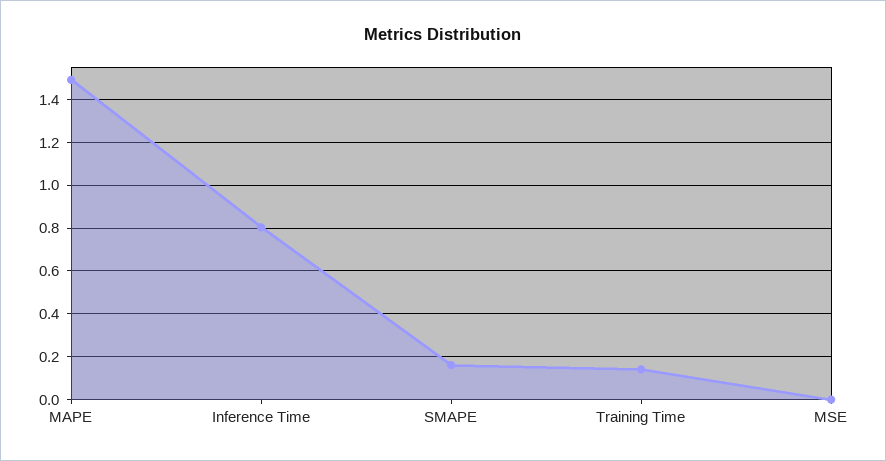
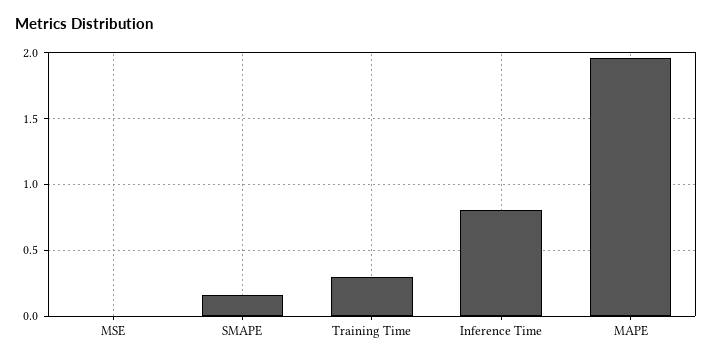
MAPE: 1.5 -> 1.95
Training Time: 0.15 -> 0.3

